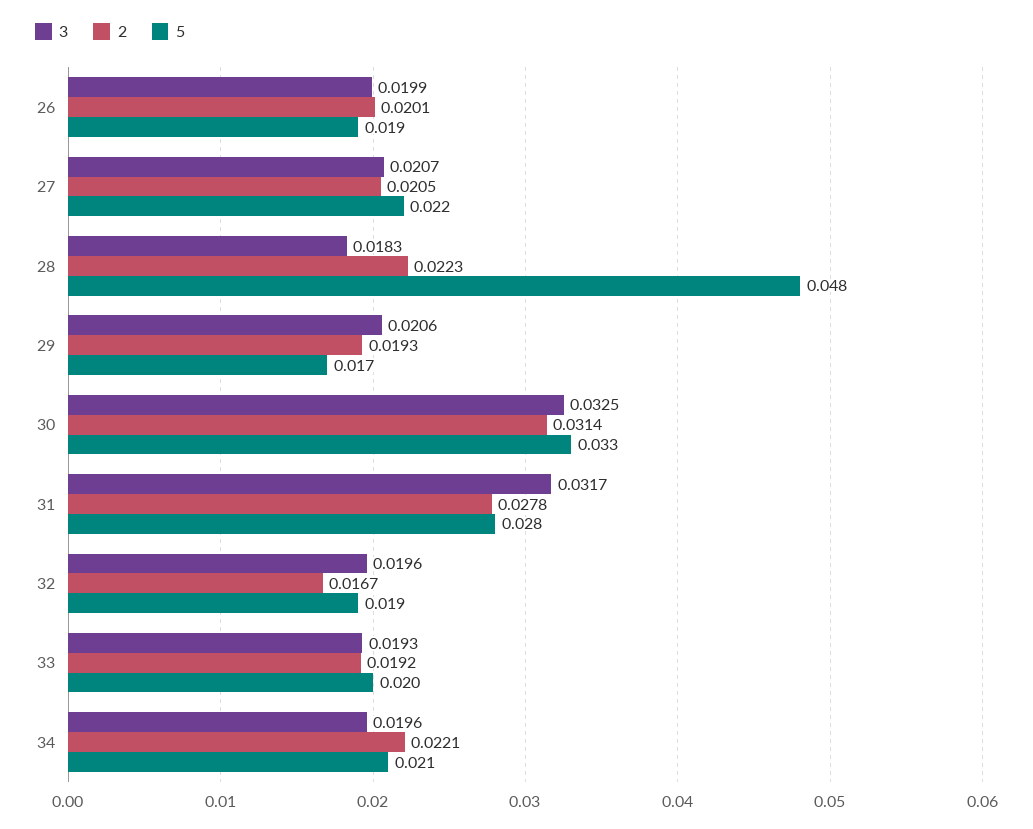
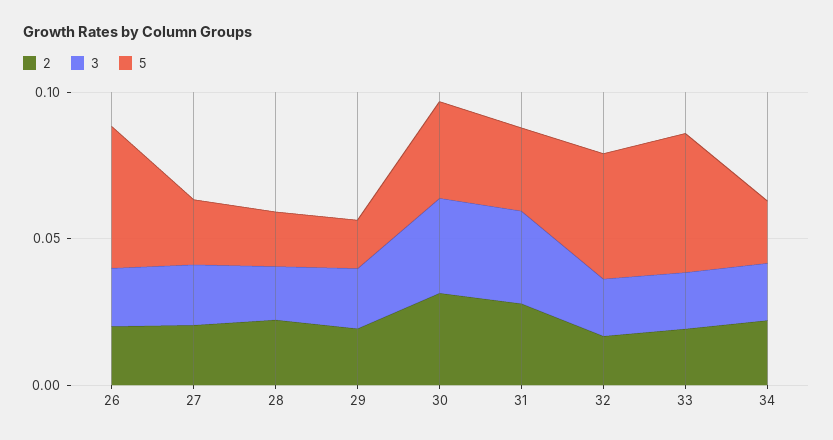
5, 26: 0.019 -> 0.05
5, 28: 0.048 -> 0.02
5, 32: 0.019 -> 0.04
5, 33: 0.02 -> 0.05

